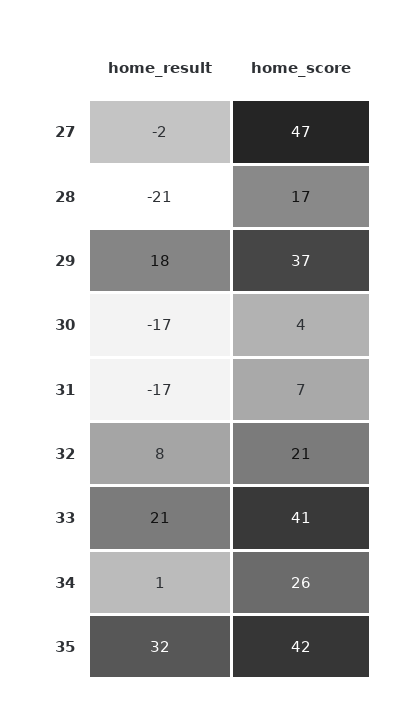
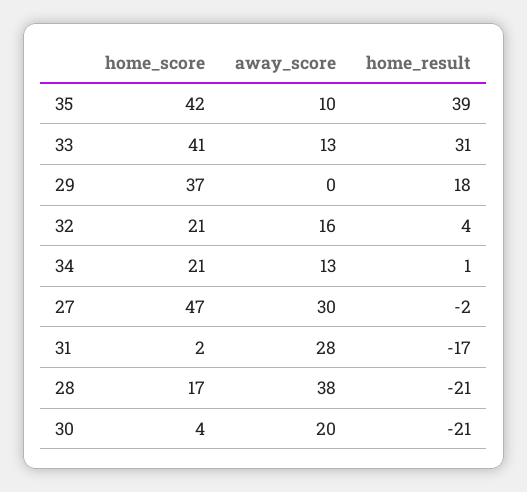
home_result, 30: -17 -> -21
home_score, 31: 7 -> 2
home_result, 32: 8 -> 4
home_result, 33: 21 -> 31
home_score, 34: 26 -> 21
home_result, 35: 32 -> 39
away_score, 35: none -> 10
away_score, 33: none -> 13
away_score, 29: none -> 0
away_score, 32: none -> 16
away_score, 34: none -> 13
away_score, 27: none -> 30
away_score, 31: none -> 28
away_score, 28: none -> 38
away_score, 30: none -> 20

